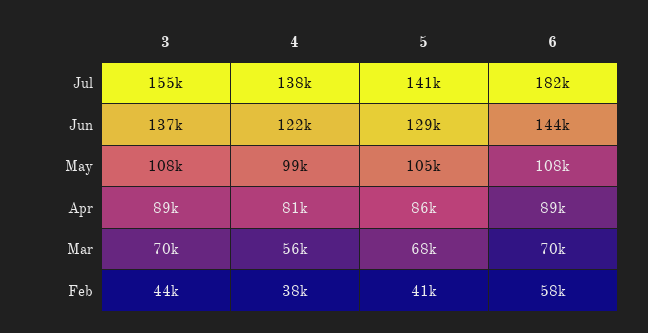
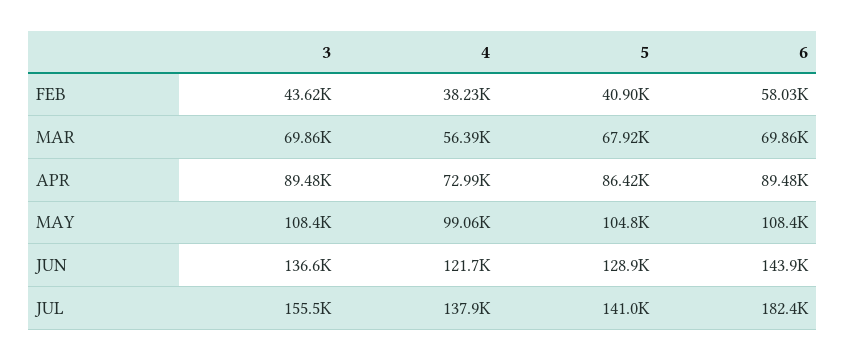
4, Apr: 81000 -> 72990

